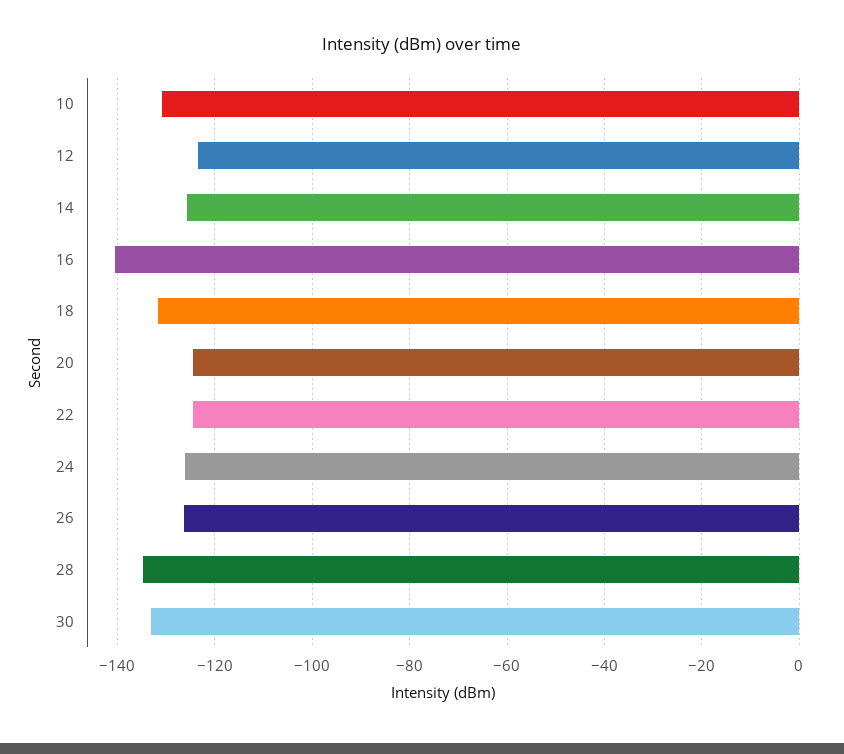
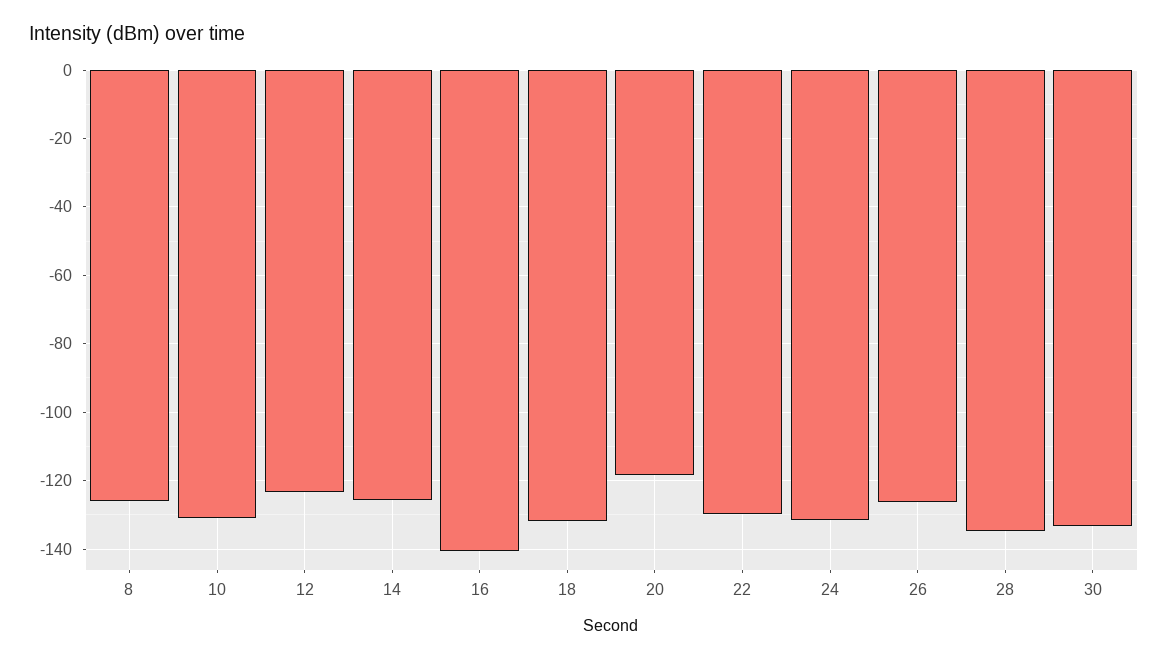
20: -124 -> -118
22: -124 -> -130
24: -126 -> -132
8: none -> -126

